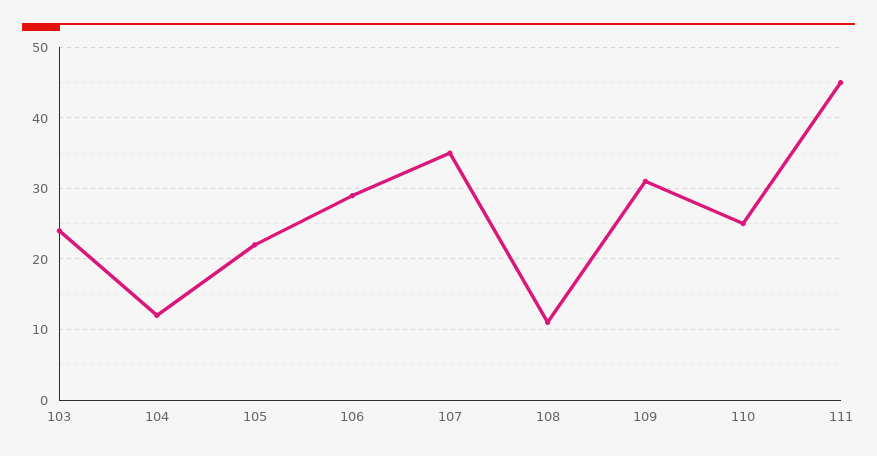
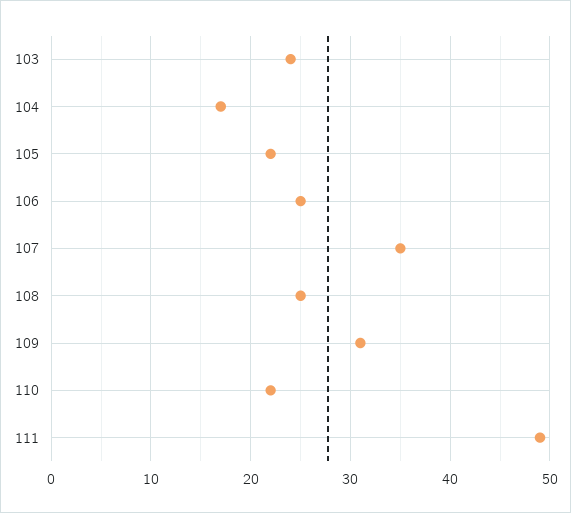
104: 12 -> 17
106: 29 -> 25
108: 11 -> 25
110: 25 -> 22
111: 45 -> 49

